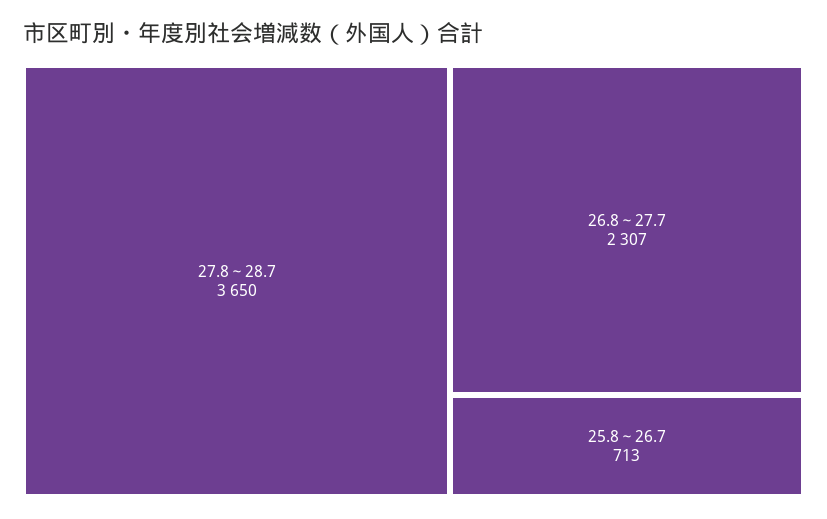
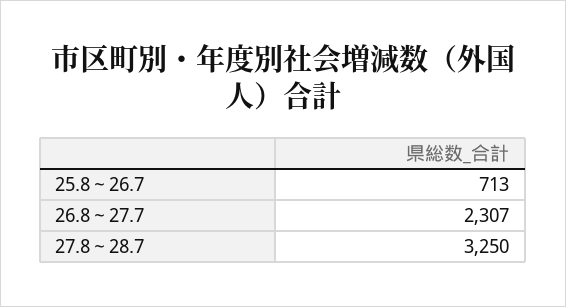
27.8～28.7: 3650 -> 3250

